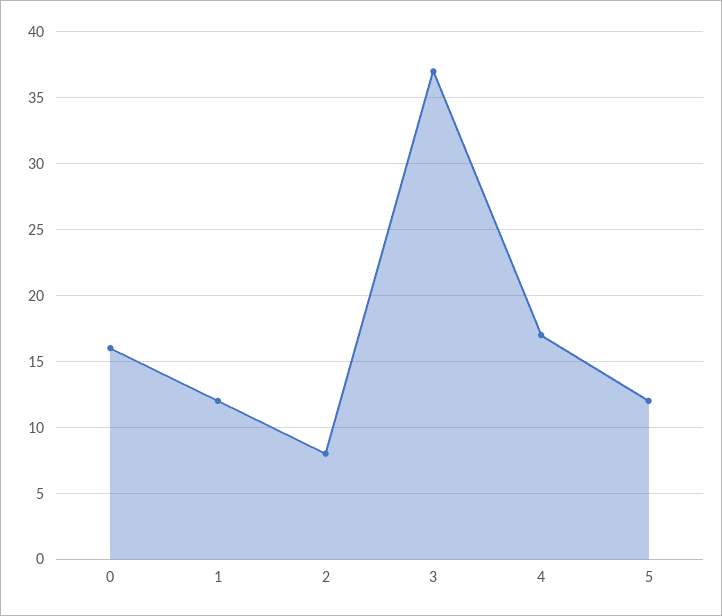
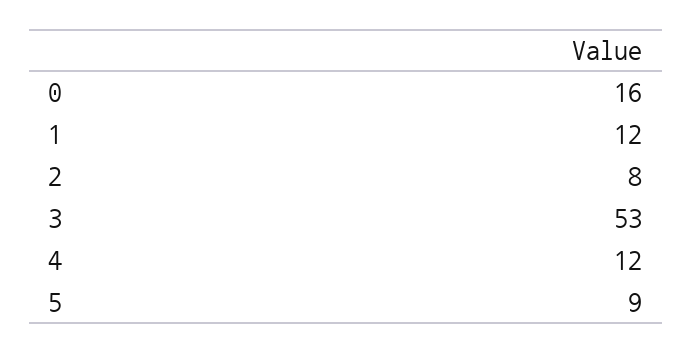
3: 37 -> 53
4: 17 -> 12
5: 12 -> 9

